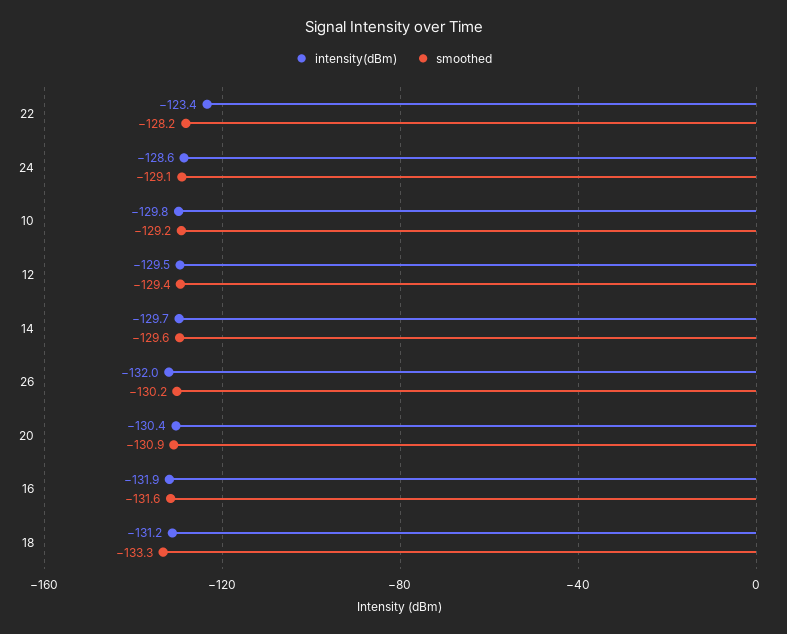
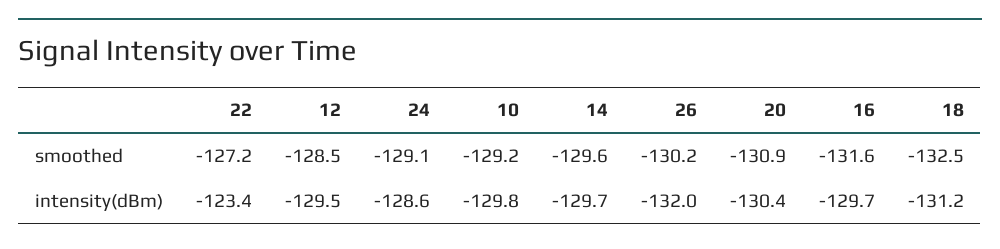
smoothed, 22: -128.2 -> -127.2
smoothed, 12: -129.4 -> -128.5
intensity(dBm), 16: -131.9 -> -129.7
smoothed, 18: -133.3 -> -132.5

